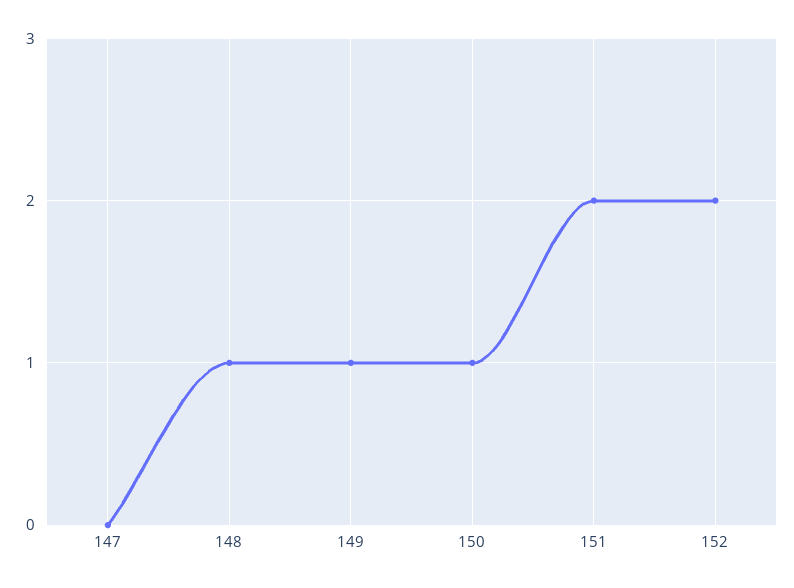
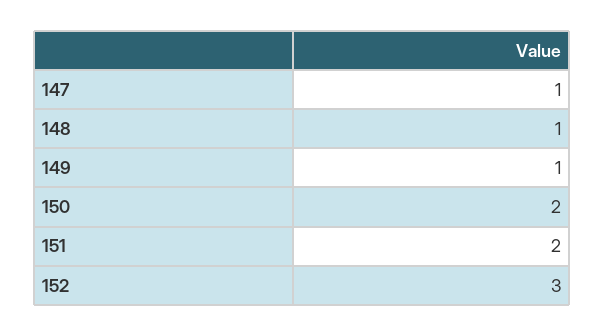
147: 0 -> 1
150: 1 -> 2
152: 2 -> 3

